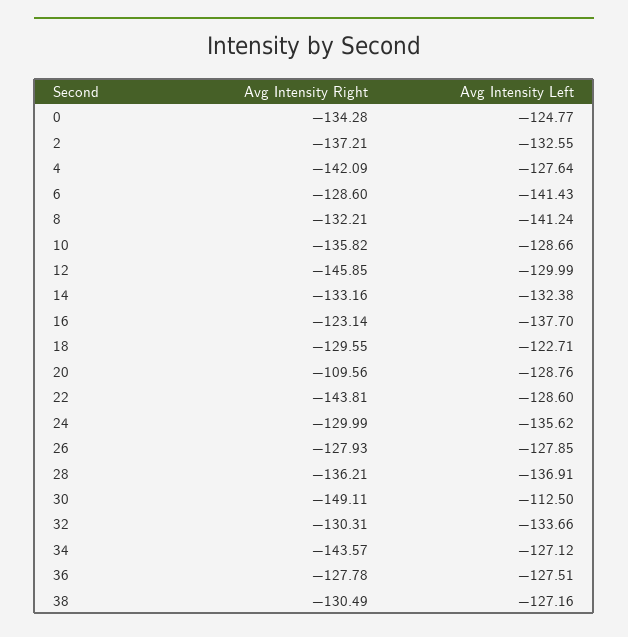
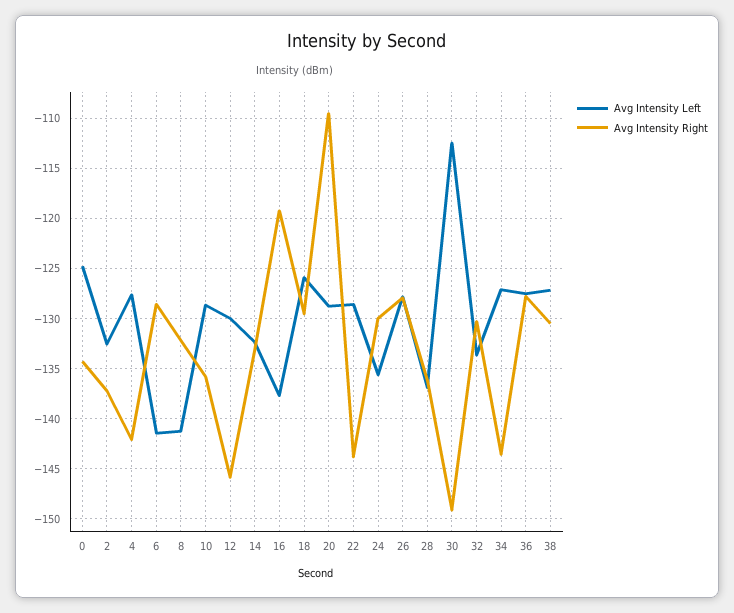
Avg Intensity Right, 16: -123.14 -> -119
Avg Intensity Left, 18: -122.71 -> -126

